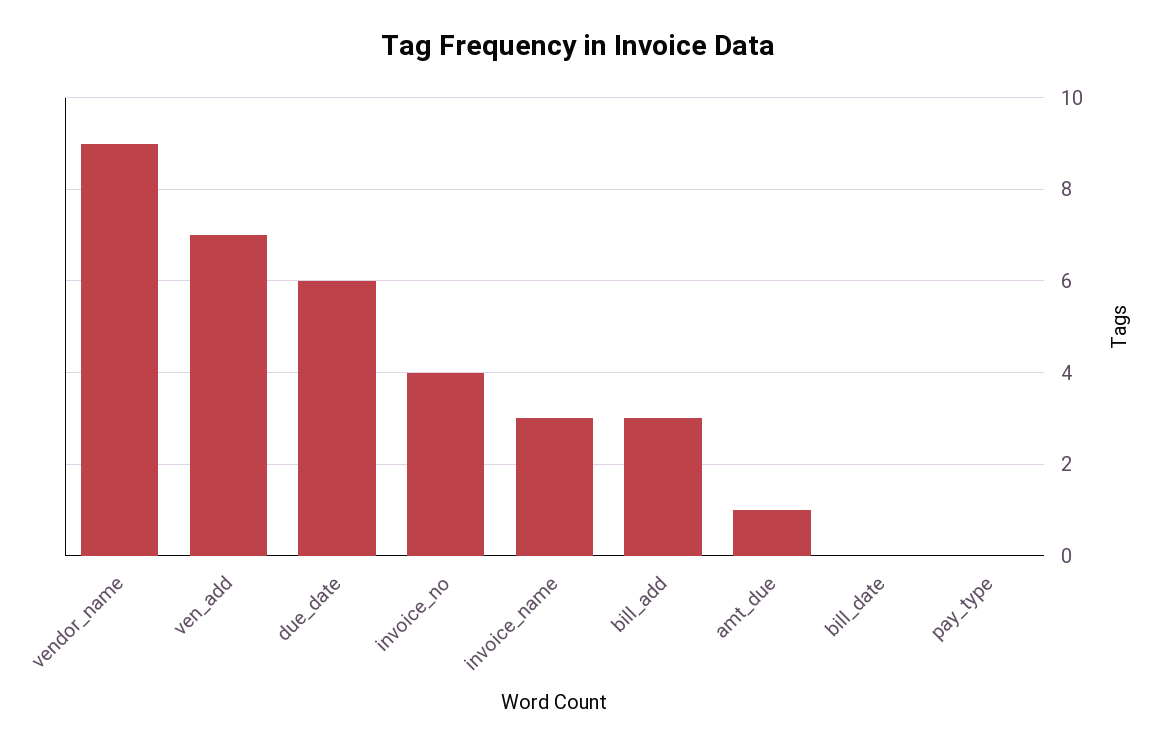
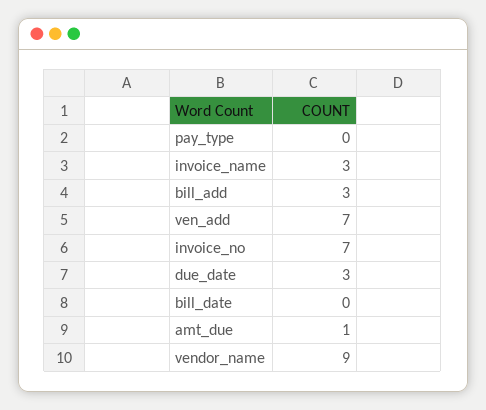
due_date: 6 -> 3
invoice_no: 4 -> 7

